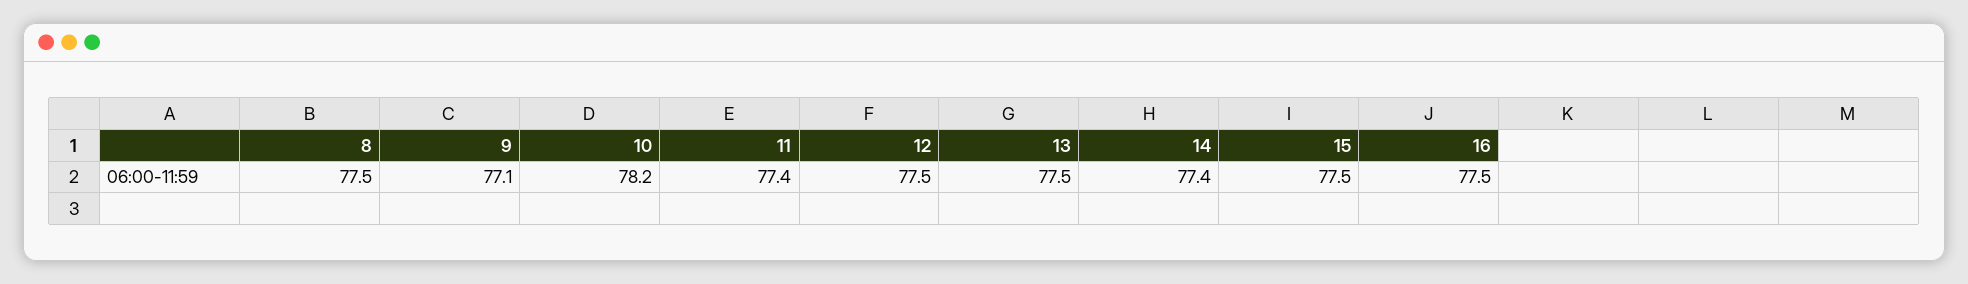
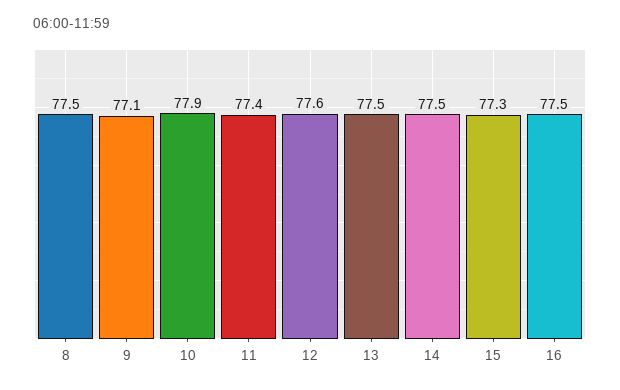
10: 78.2 -> 77.9
12: 77.5 -> 77.6
14: 77.4 -> 77.5
15: 77.5 -> 77.3

